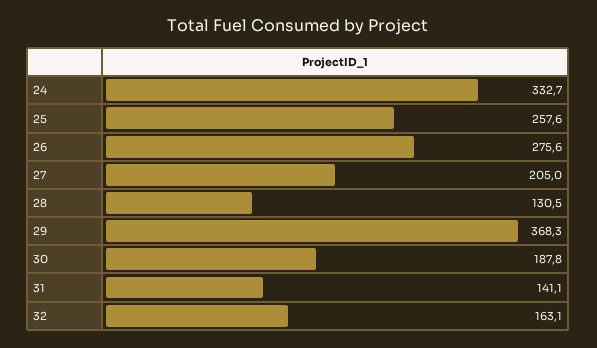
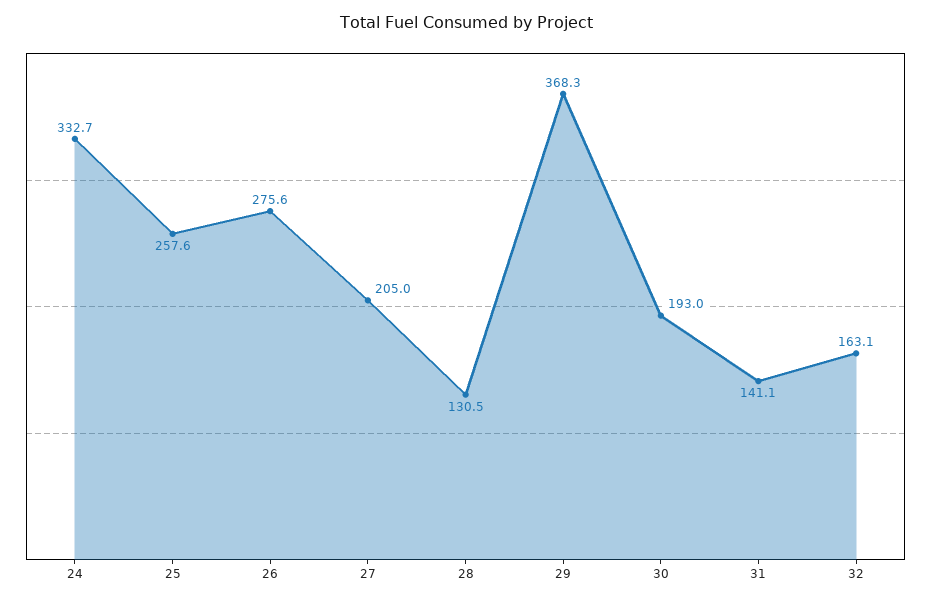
30: 187.8 -> 193

